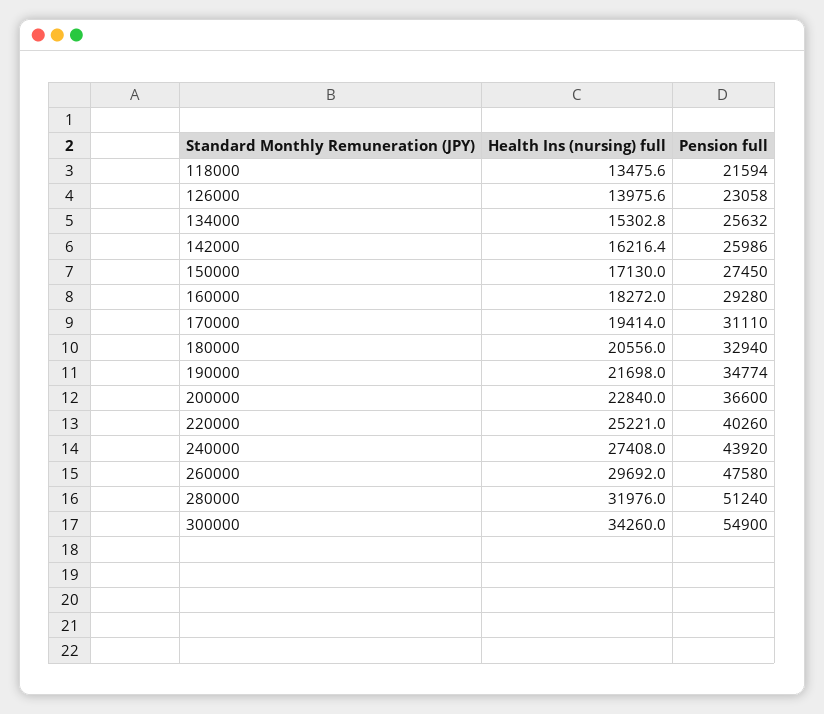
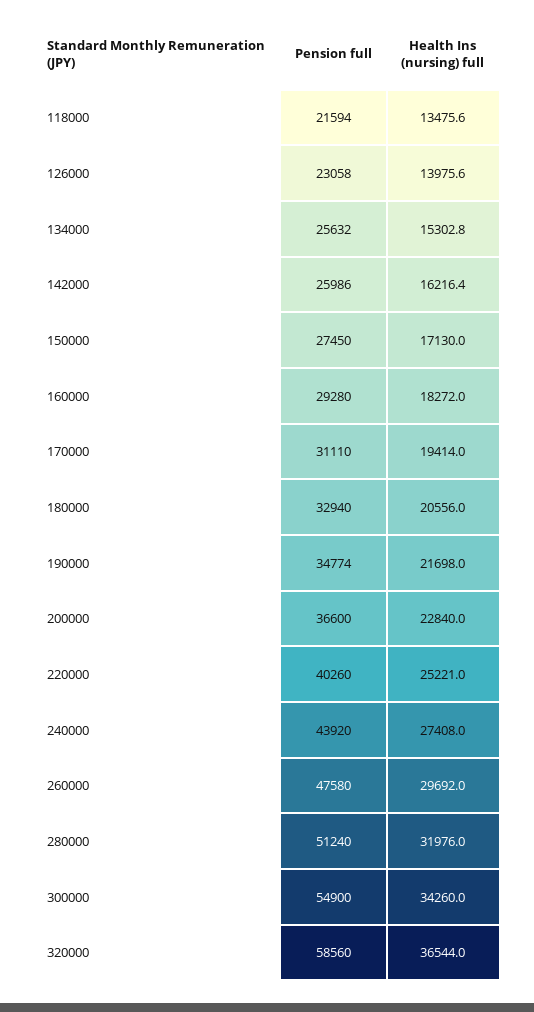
Pension full, 320000: none -> 58560
Health Ins (nursing) full, 320000: none -> 36544

